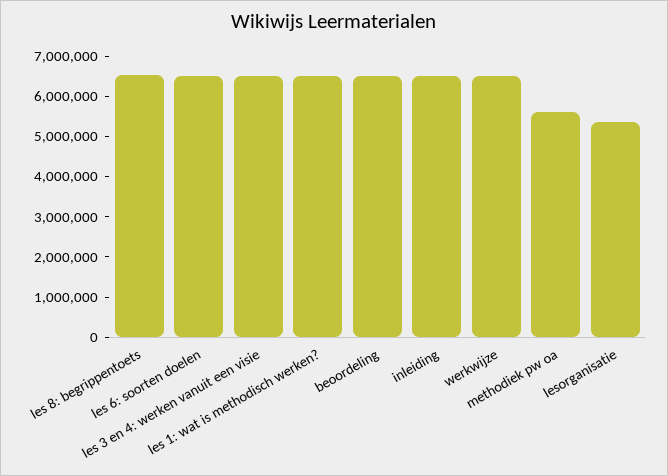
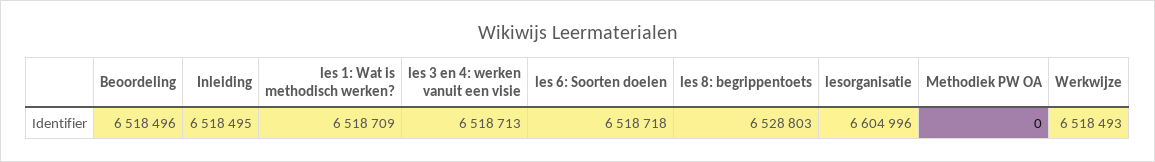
methodiek pw oa: 5600000 -> 0
lesorganisatie: 5400000 -> 6604996

